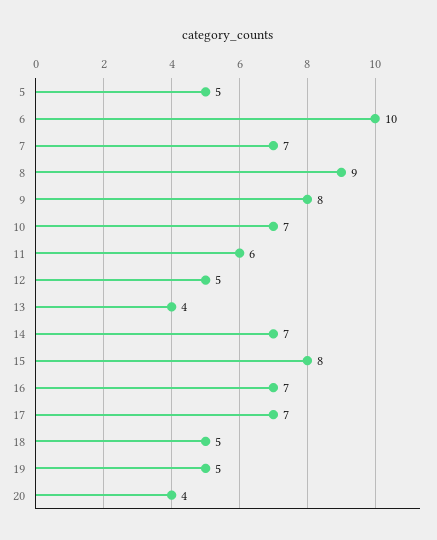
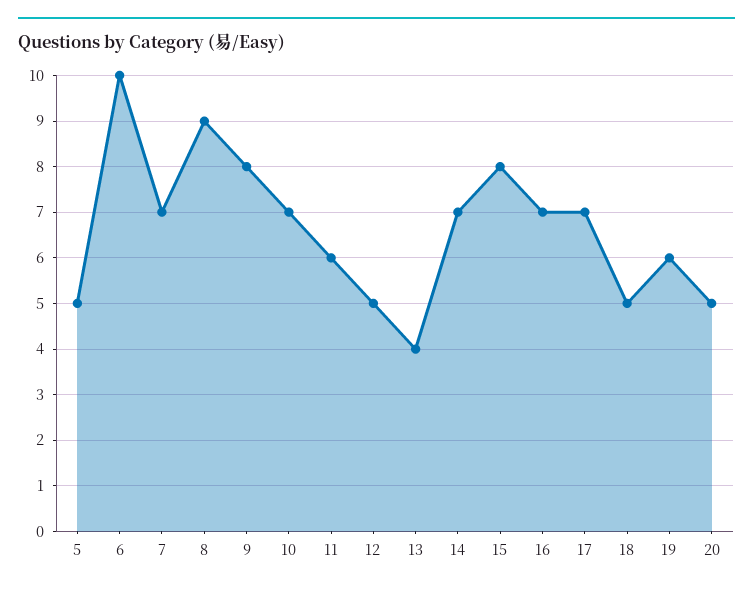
19: 5 -> 6
20: 4 -> 5

